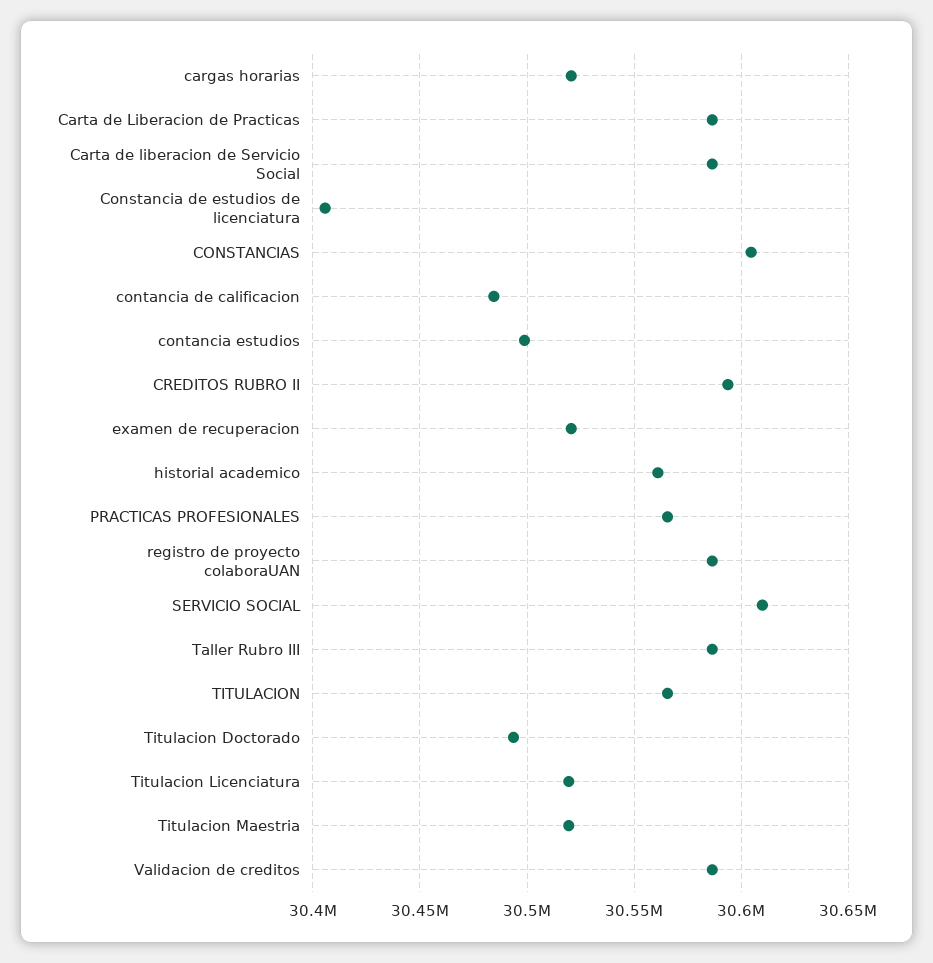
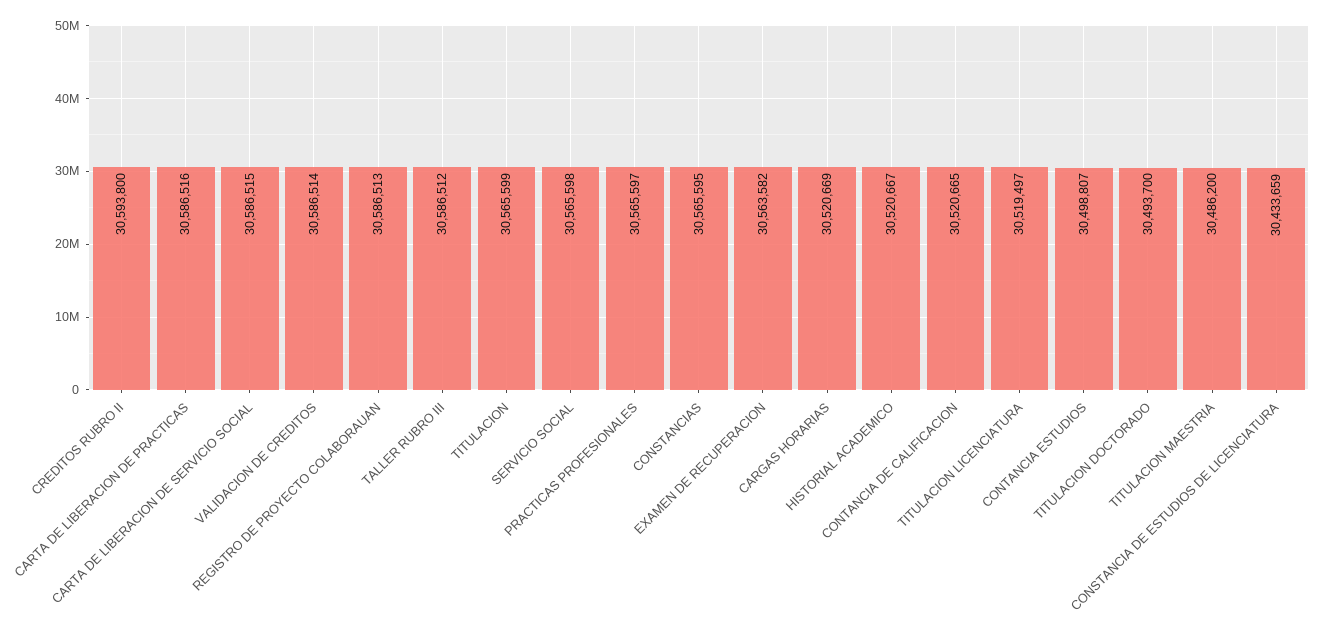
Constancia de estudios de licenciatura: 30405000 -> 30433659
CONSTANCIAS: 30605000 -> 30565595
contancia de calificacion: 30485000 -> 30520665
examen de recuperacion: 30520000 -> 30563582
historial academico: 30560000 -> 30520667
SERVICIO SOCIAL: 30610000 -> 30565598
Titulacion Maestria: 30520000 -> 30486200

